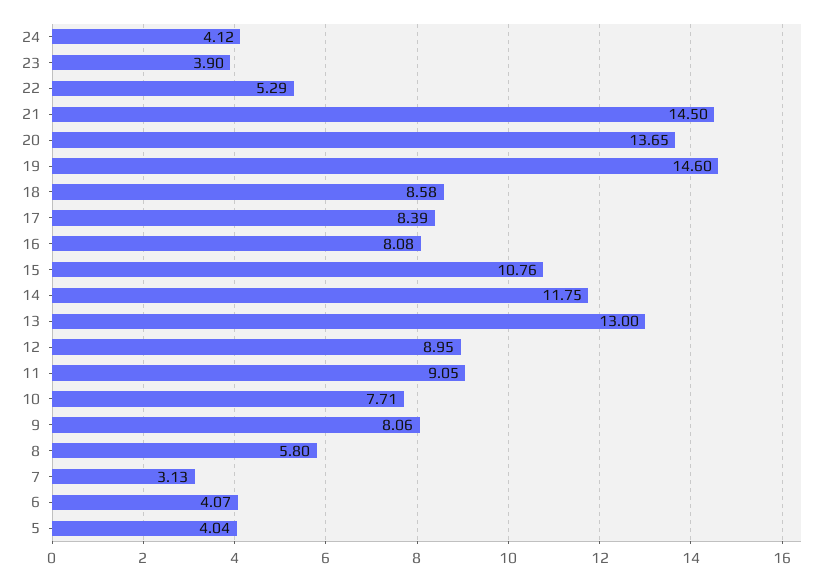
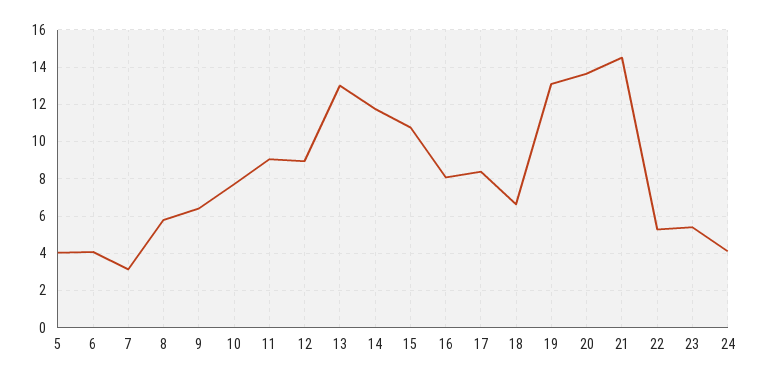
23: 3.9 -> 5.5
19: 14.6 -> 13
18: 8.58 -> 6.5
9: 8.06 -> 6.5

